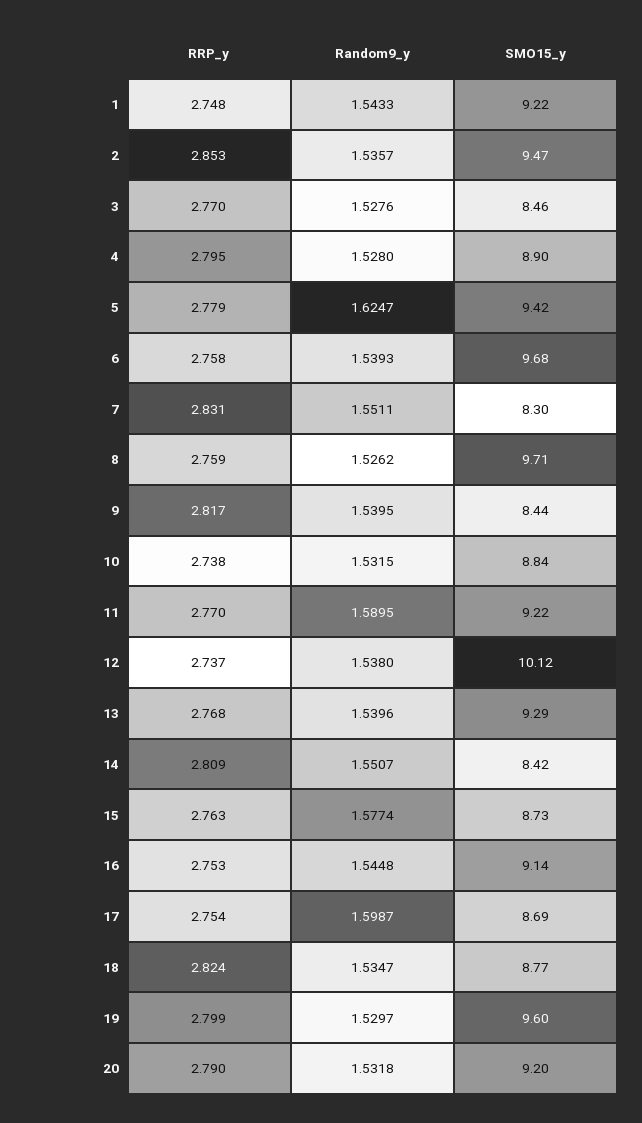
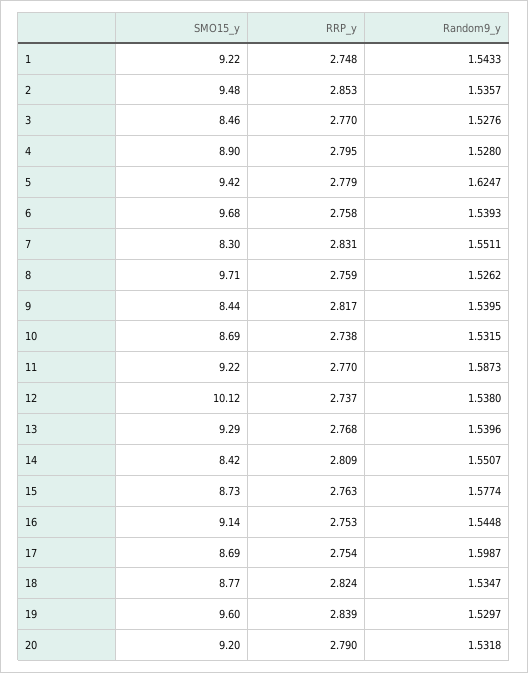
SMO15_y, 2: 9.47 -> 9.48
SMO15_y, 10: 8.84 -> 8.69
Random9_y, 11: 1.5895 -> 1.5873
RRP_y, 19: 2.799 -> 2.839

